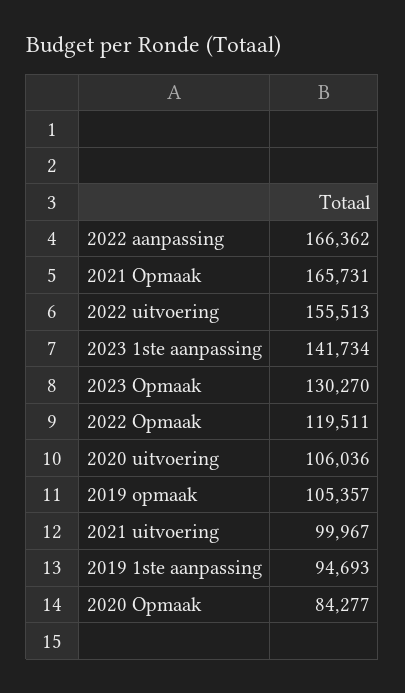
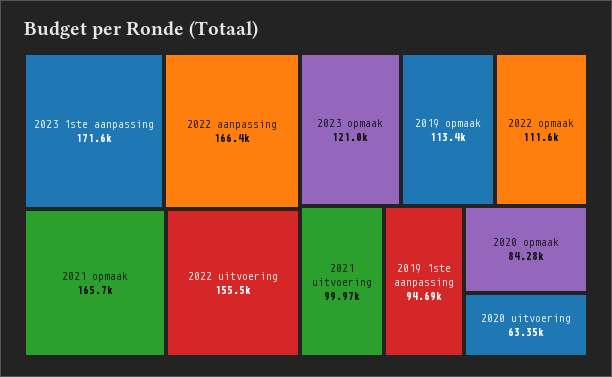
2023 1ste aanpassing: 141734 -> 171600
2023 Opmaak: 130270 -> 121000
2022 Opmaak: 119511 -> 111600
2020 uitvoering: 106036 -> 63350
2019 opmaak: 105357 -> 113400

